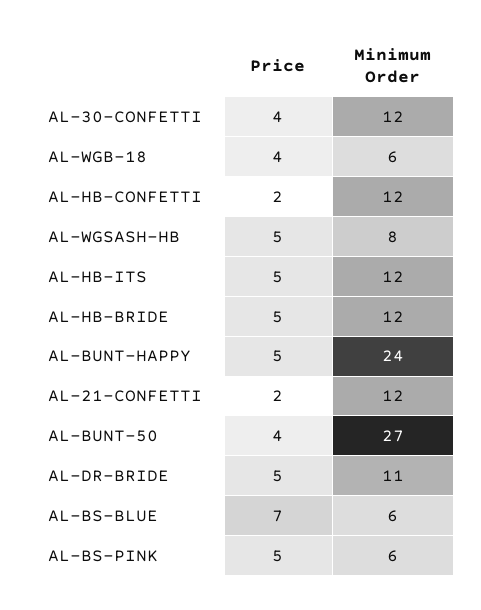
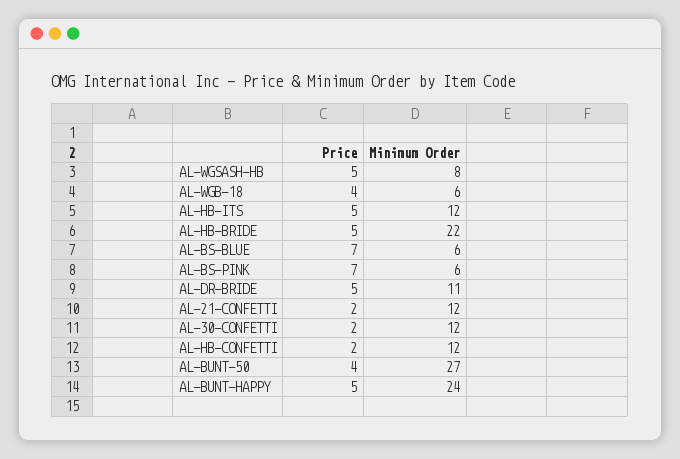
Price, AL-30-CONFETTI: 4 -> 2
Minimum Order, AL-HB-BRIDE: 12 -> 22
Price, AL-BS-PINK: 5 -> 7

